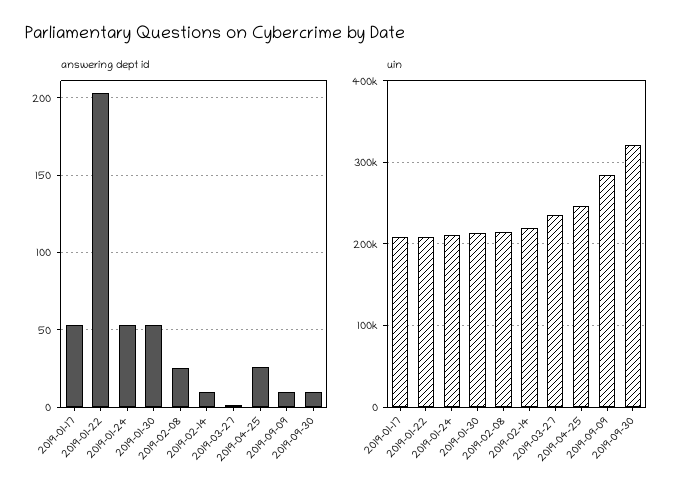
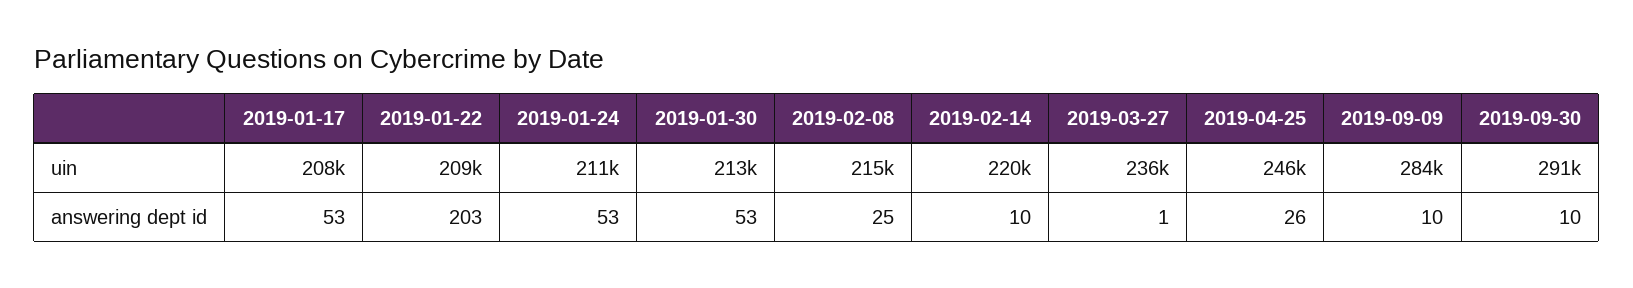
uin, 2019-09-30: 320000 -> 291000

